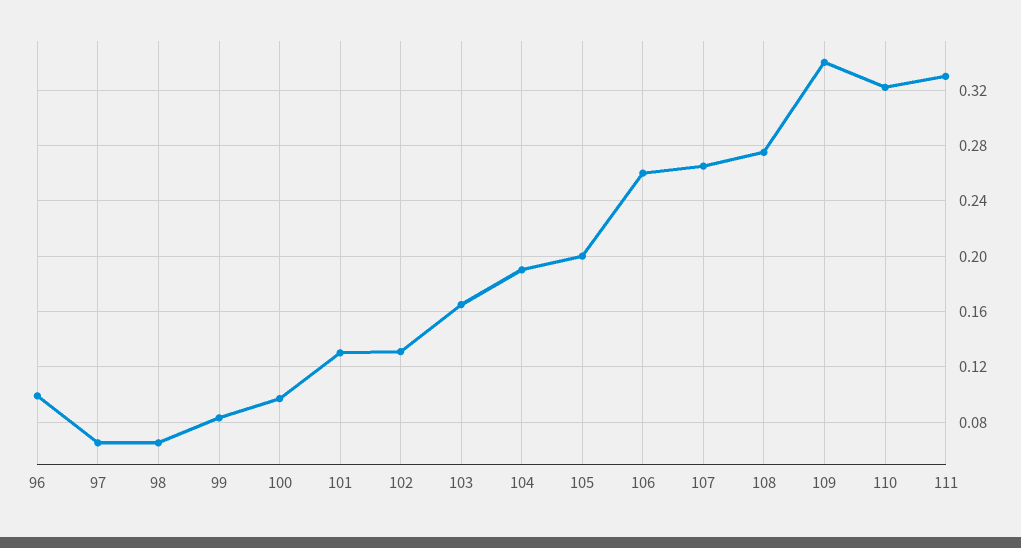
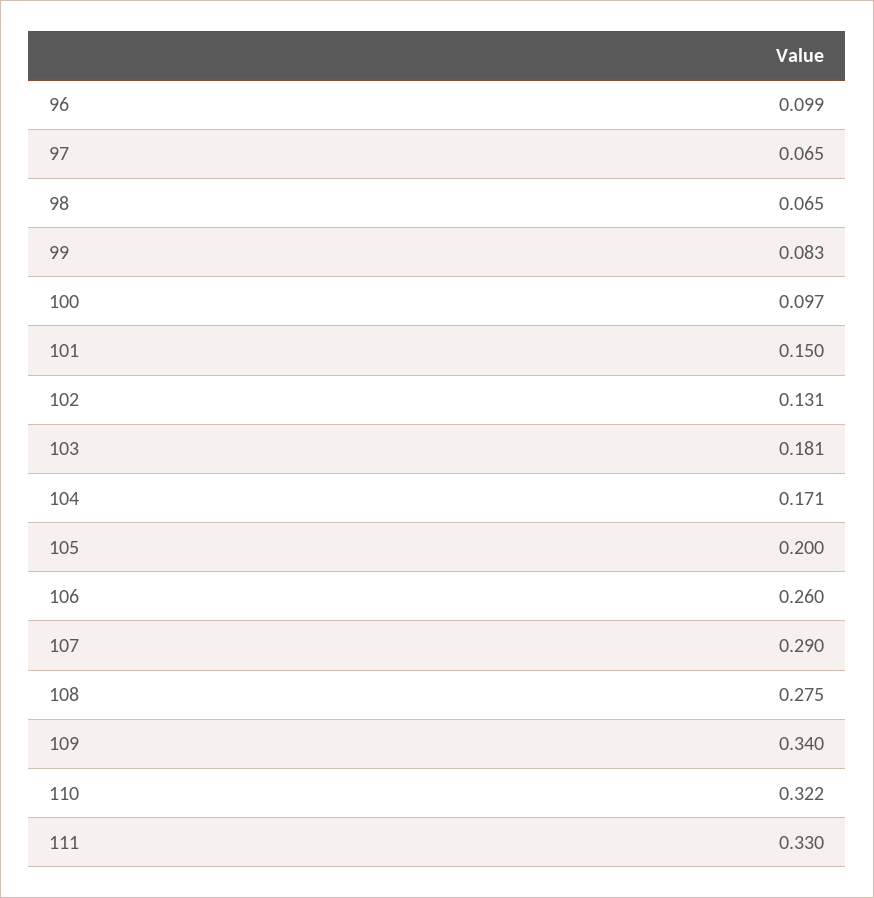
101: 0.13 -> 0.15
103: 0.165 -> 0.181
104: 0.19 -> 0.171
107: 0.265 -> 0.29

